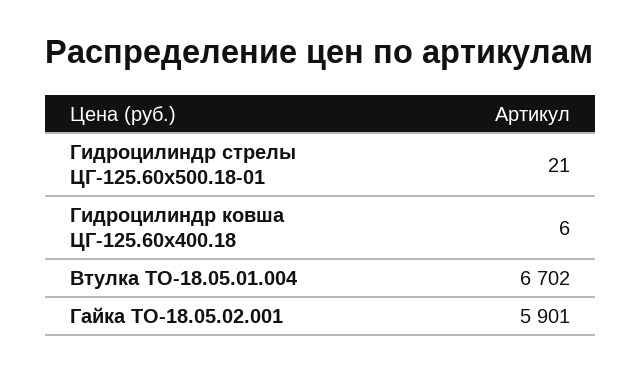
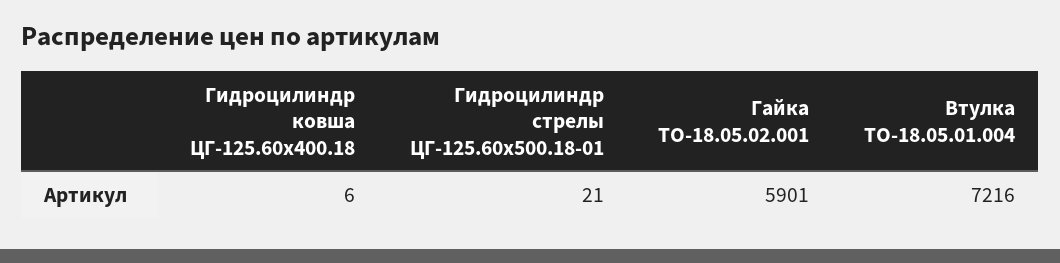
Втулка ТО-18.05.01.004: 6702 -> 7216

